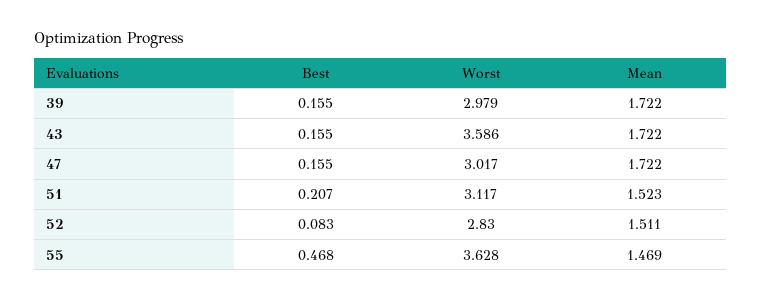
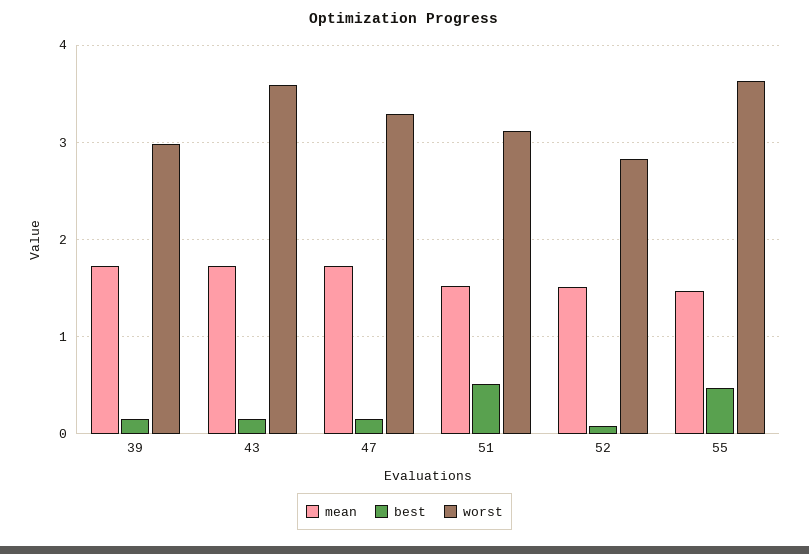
Worst, 47: 3.017 -> 3.3
Best, 51: 0.207 -> 0.5

